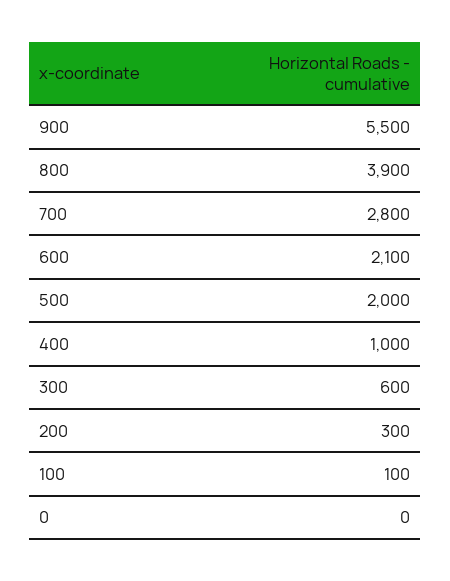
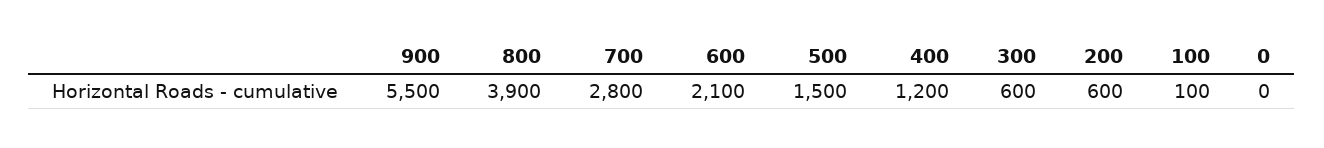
500: 2000 -> 1500
400: 1000 -> 1200
200: 300 -> 600

